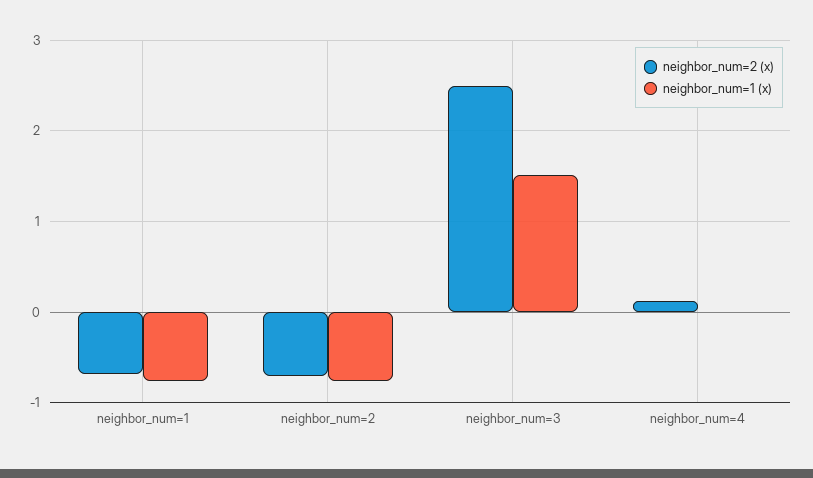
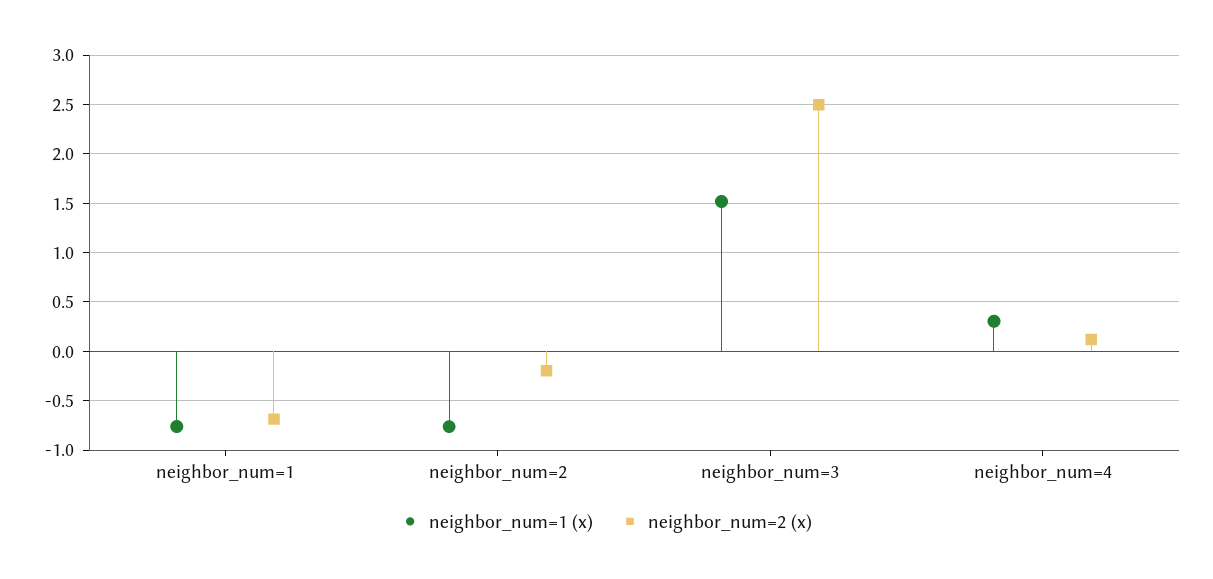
neighbor_num=2 (x), neighbor_num=2: -0.7 -> -0.2
neighbor_num=1 (x), neighbor_num=4: 0 -> 0.3

